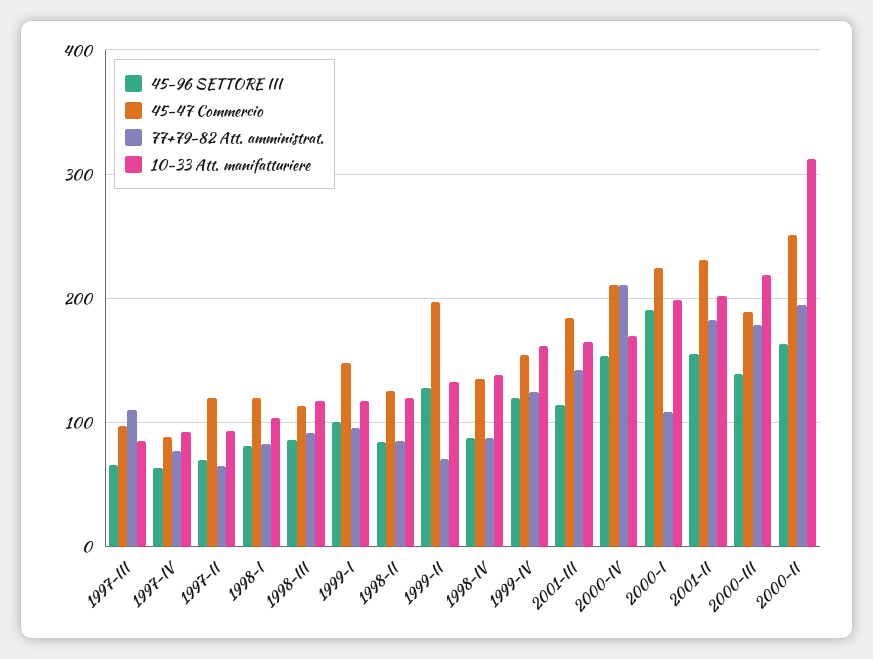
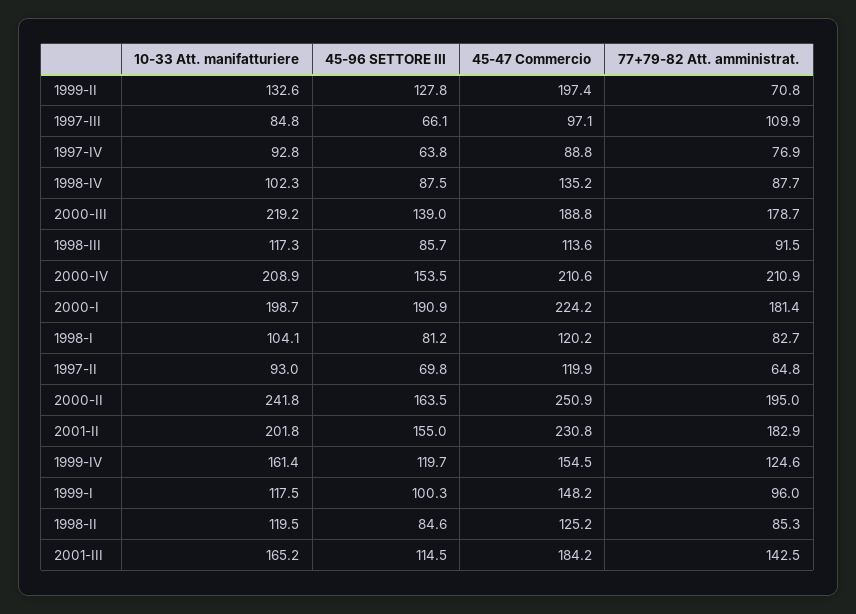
10-33 Att. manifatturiere, 1998-IV: 140 -> 102.3
10-33 Att. manifatturiere, 2000-IV: 170 -> 208.9
77+79-82 Att. amministrat., 2000-I: 110 -> 181.4
10-33 Att. manifatturiere, 2000-II: 310 -> 241.8

